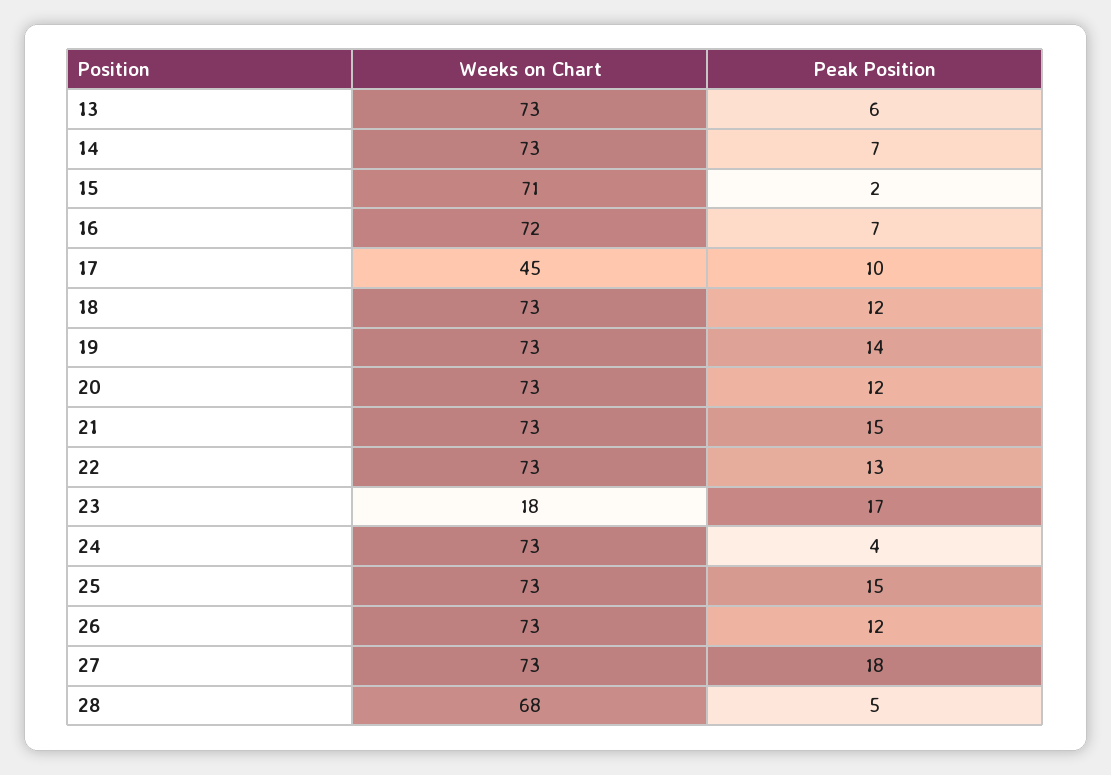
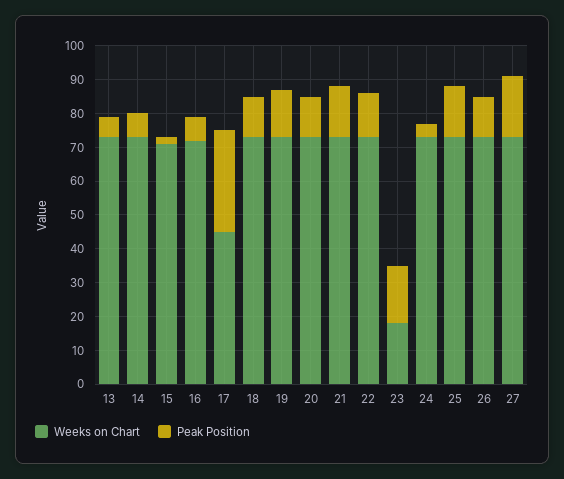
Peak Position, 17: 10 -> 30
Weeks on Chart, 28: 68 -> none
Peak Position, 28: 5 -> none

